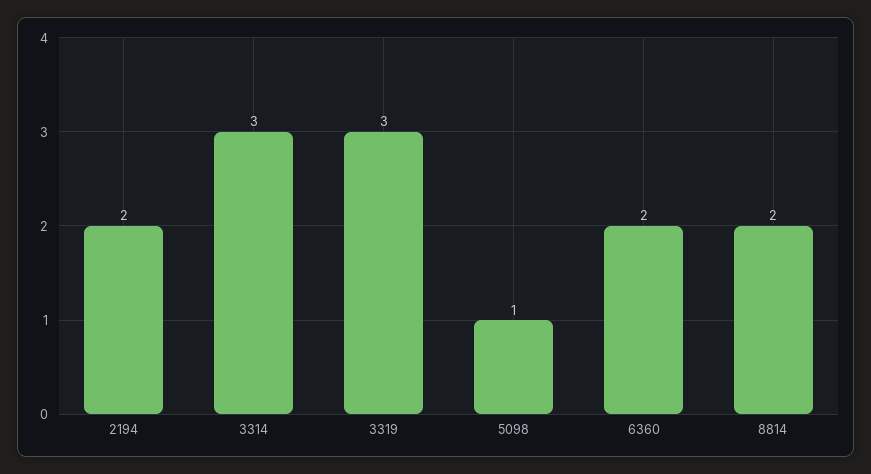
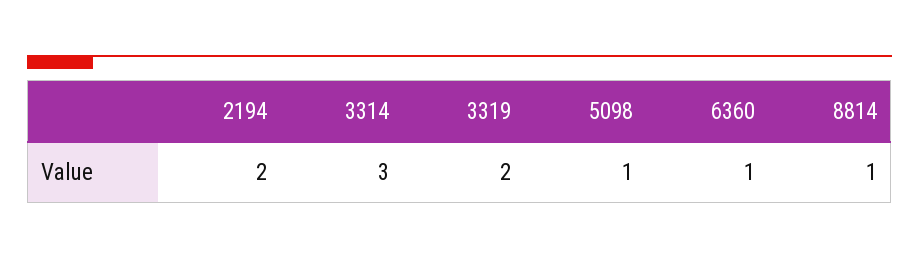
3319: 3 -> 2
6360: 2 -> 1
8814: 2 -> 1

